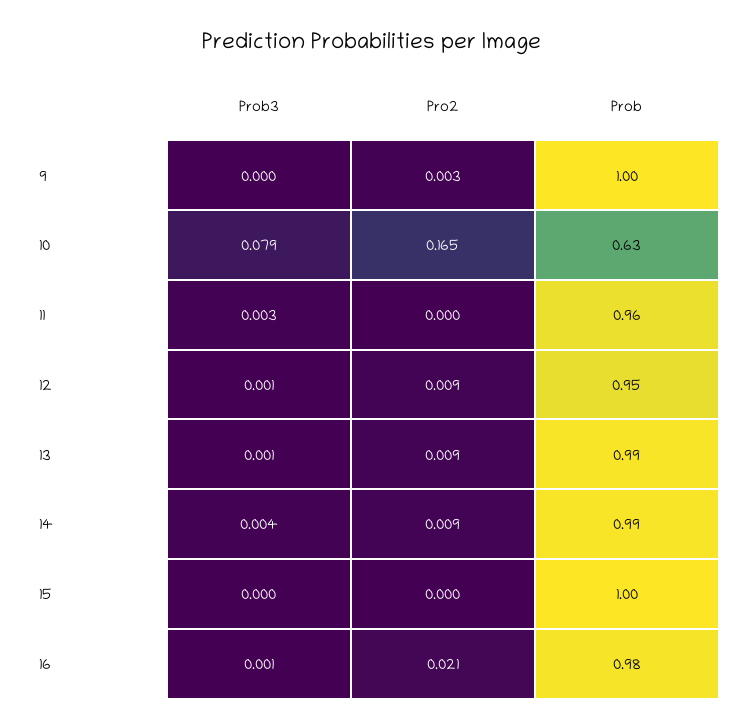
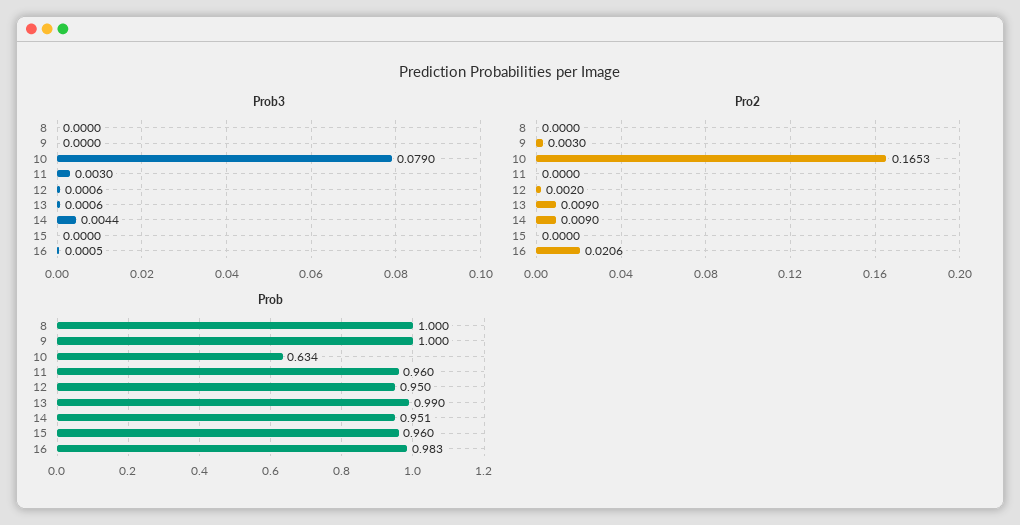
Pro2, 12: 0.009 -> 0.002
Prob, 14: 0.99 -> 0.951
Prob, 15: 1 -> 0.96
Prob3, 8: none -> 0
Pro2, 8: none -> 0
Prob, 8: none -> 1

